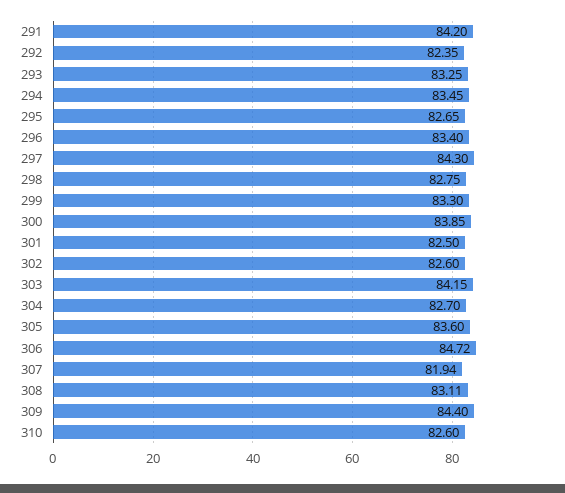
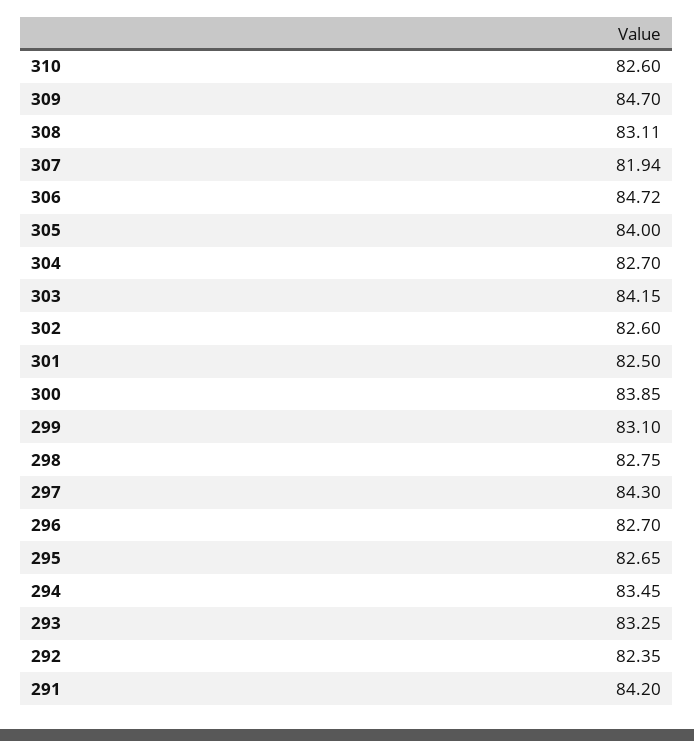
296: 83.4 -> 82.7
299: 83.3 -> 83.1
305: 83.6 -> 84
309: 84.4 -> 84.7

